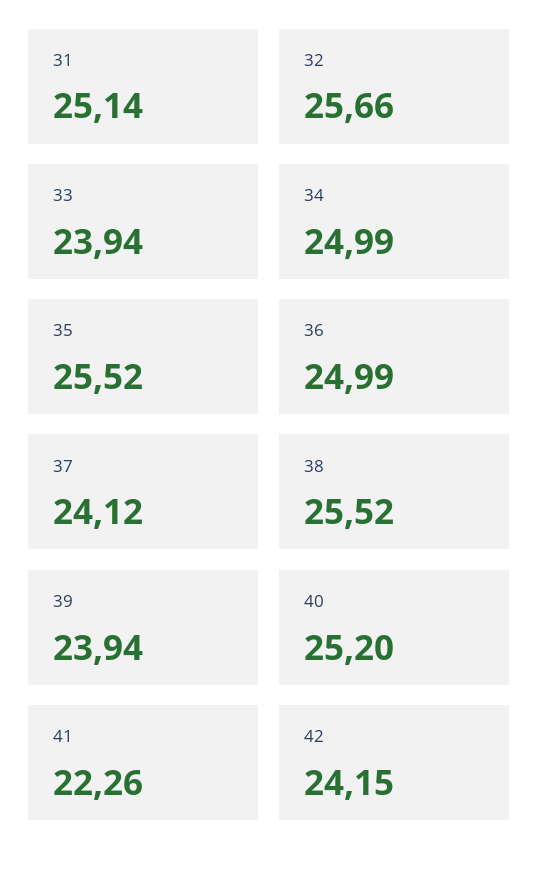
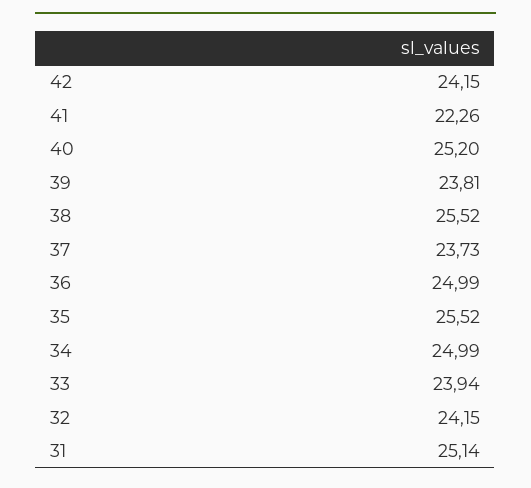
32: 25.66 -> 24.15
37: 24.12 -> 23.73
39: 23.94 -> 23.81

